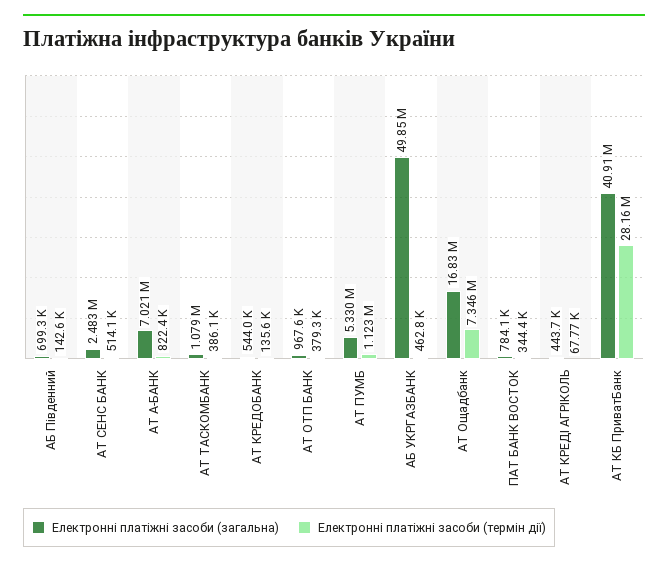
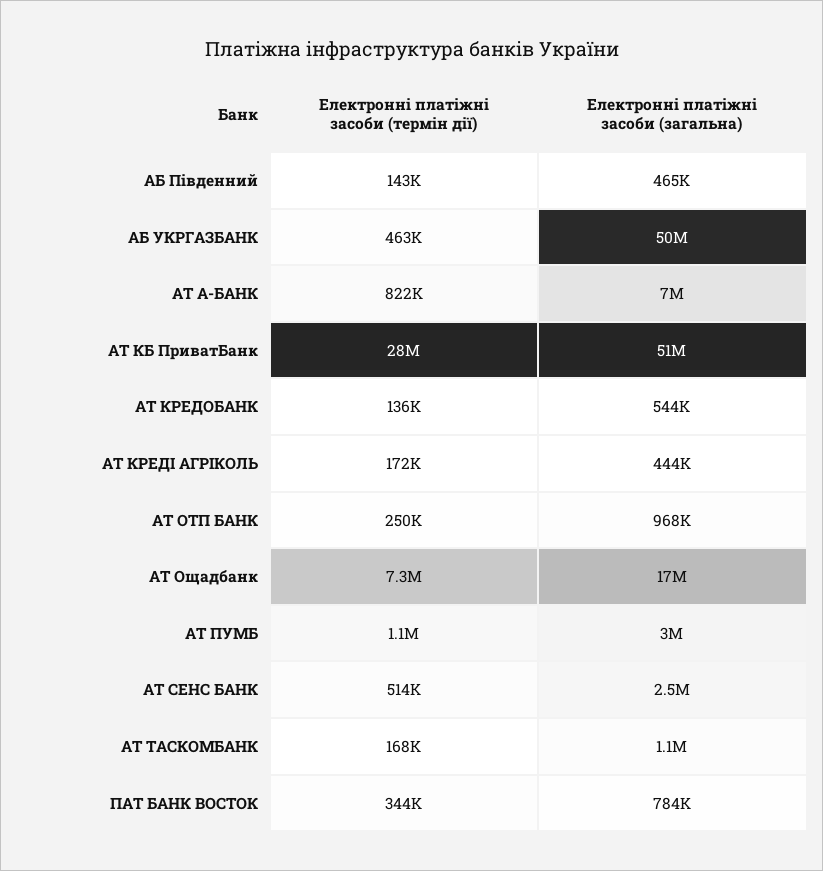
Електронні платіжні засоби (загальна), АБ Південний: 699300 -> 465000
Електронні платіжні засоби (термін дії), АТ ТАСКОМБАНК: 386100 -> 168000
Електронні платіжні засоби (термін дії), АТ ОТП БАНК: 379300 -> 250000
Електронні платіжні засоби (загальна), АТ ПУМБ: 5330000 -> 3000000
Електронні платіжні засоби (термін дії), АТ КРЕДІ АГРІКОЛЬ: 67770 -> 172000
Електронні платіжні засоби (загальна), АТ КБ ПриватБанк: 40910000 -> 51000000

